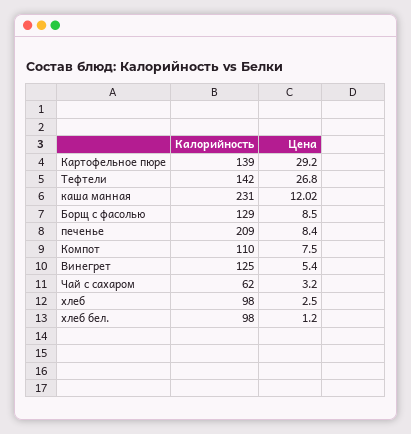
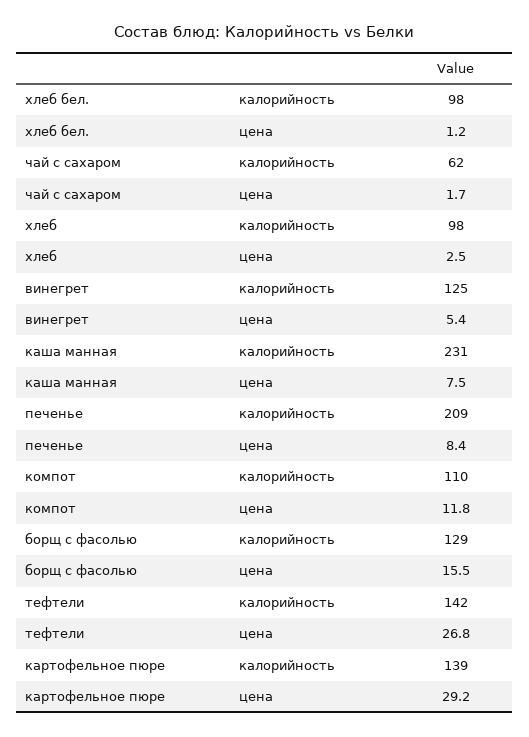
Цена, каша манная: 12.02 -> 7.5
Цена, Борщ с фасолью: 8.5 -> 15.5
Цена, Компот: 7.5 -> 11.8
Цена, Чай с сахаром: 3.2 -> 1.7

